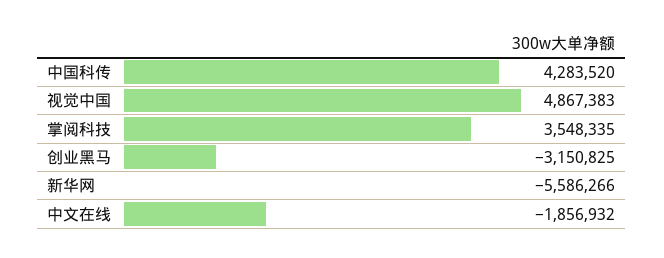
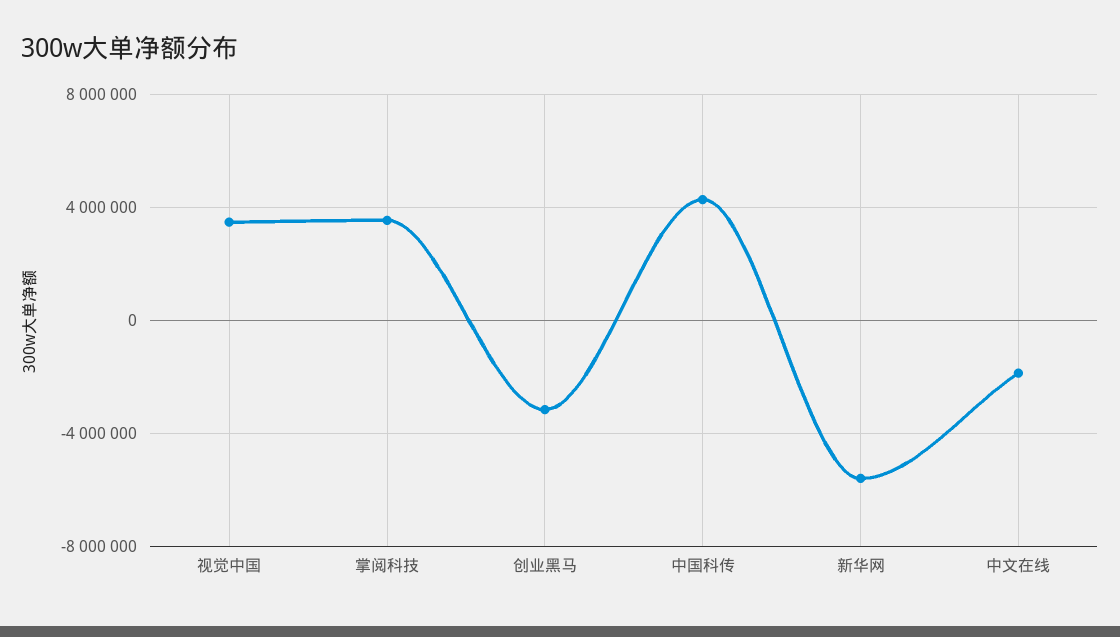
视觉中国: 4867383 -> 3500000

